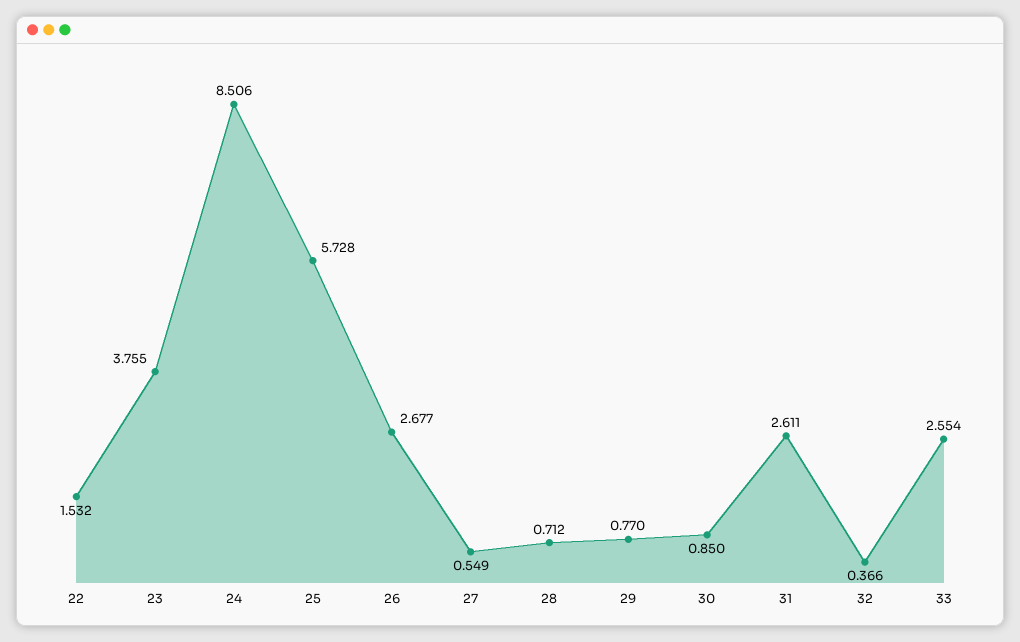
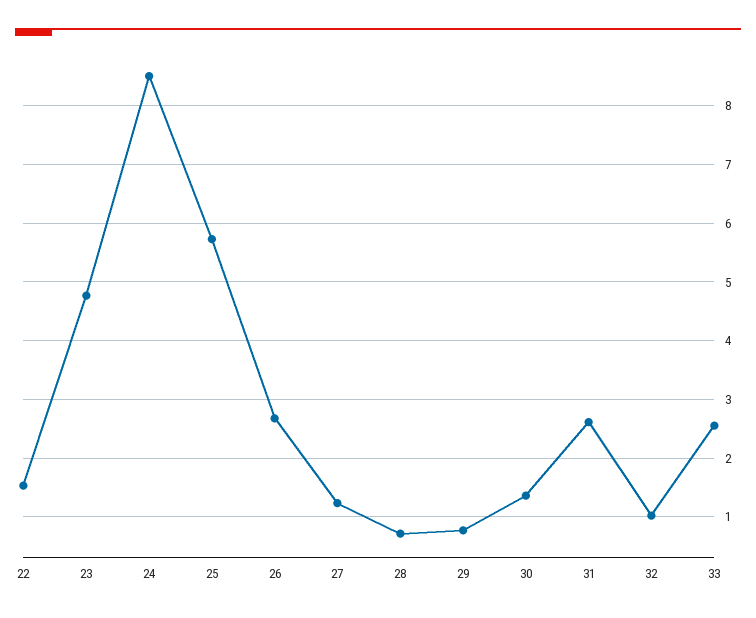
23: 3.755 -> 4.8
27: 0.549 -> 1.2
30: 0.85 -> 1.4
32: 0.366 -> 1

